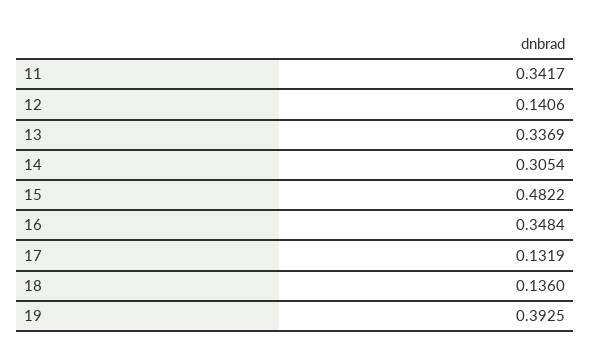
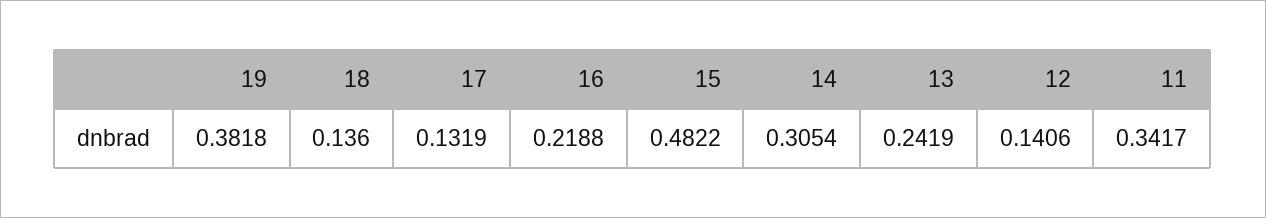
13: 0.3369 -> 0.2419
16: 0.3484 -> 0.2188
19: 0.3925 -> 0.3818

